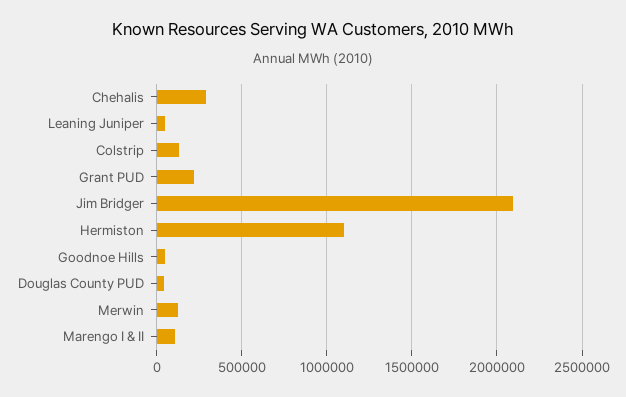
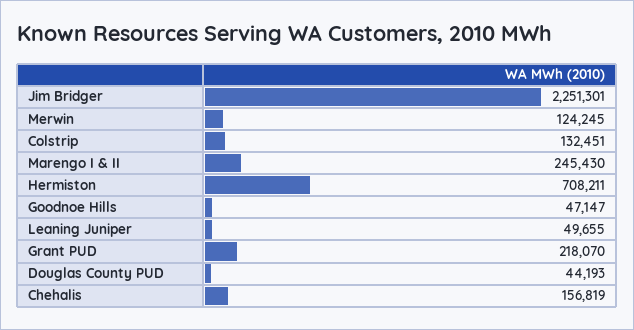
Chehalis: 300000 -> 156819
Jim Bridger: 2100000 -> 2251301
Hermiston: 1100000 -> 708211
Marengo I & II: 100000 -> 245430

